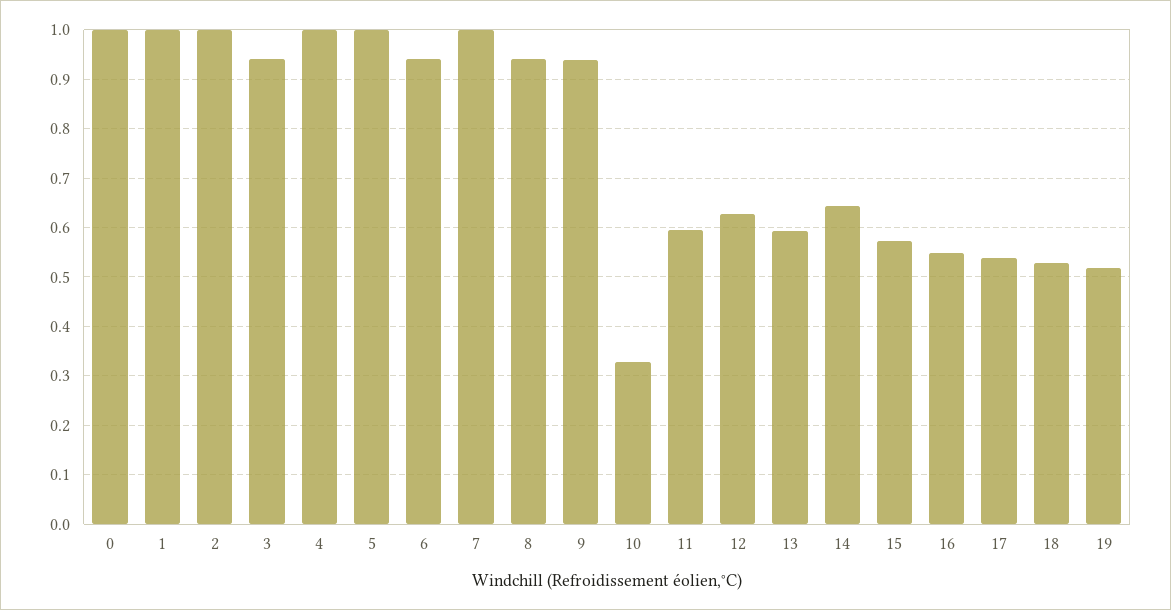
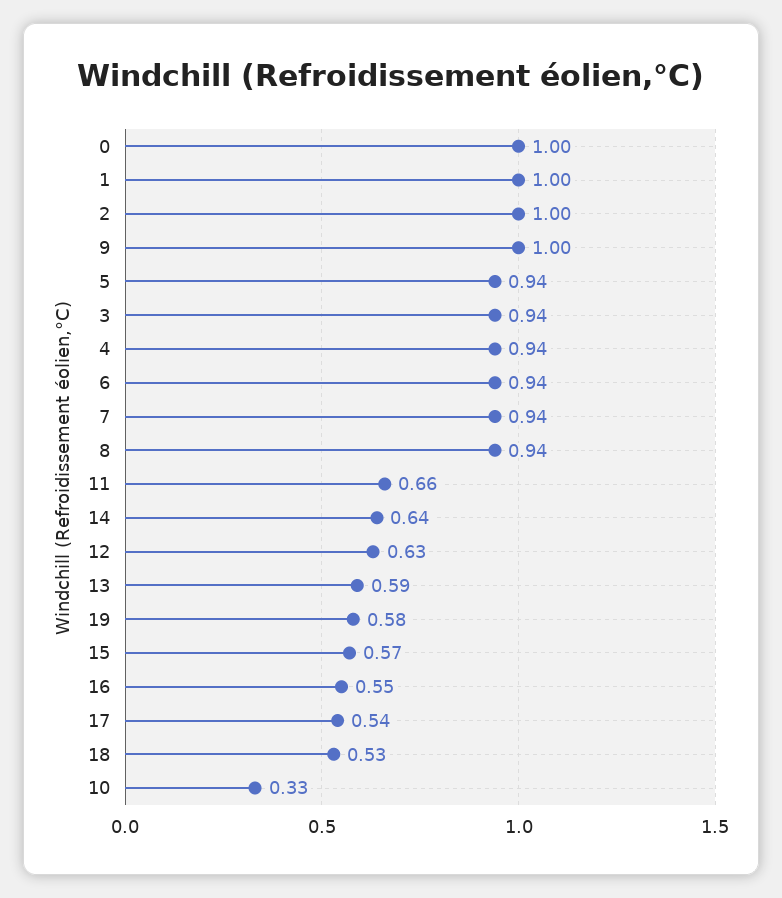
4: 1 -> 0.94
5: 1 -> 0.94
7: 1 -> 0.94
9: 0.94 -> 1
11: 0.6 -> 0.66
19: 0.52 -> 0.58

